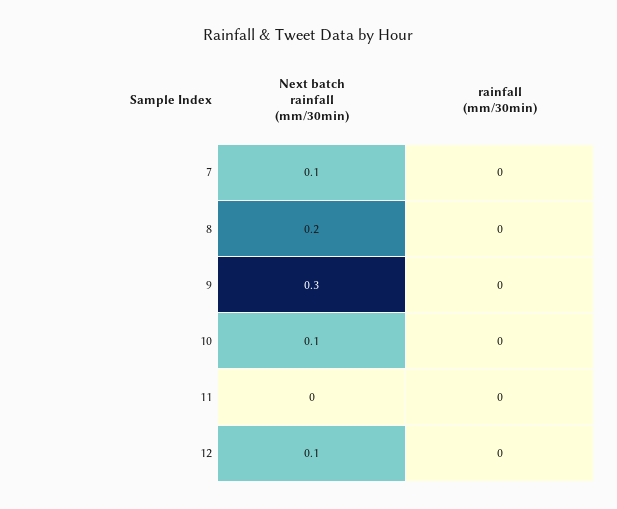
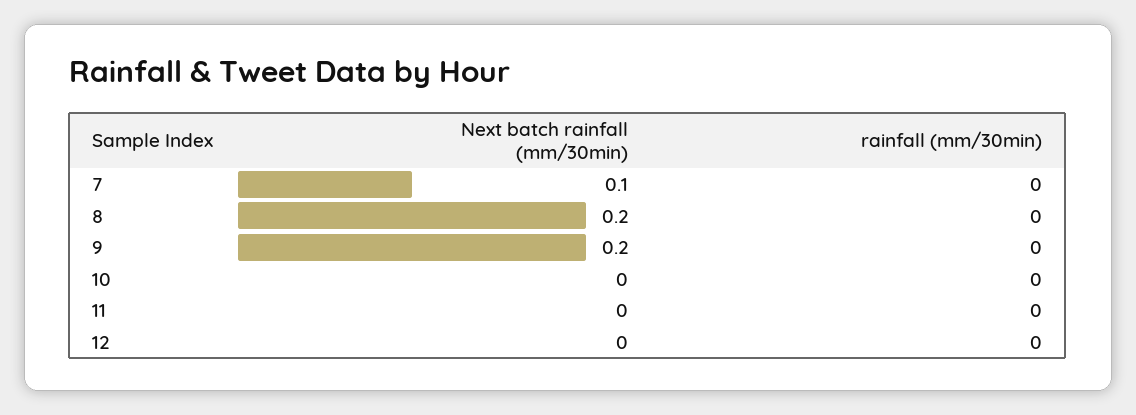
Next batch rainfall (mm/30min), 9: 0.3 -> 0.2
Next batch rainfall (mm/30min), 10: 0.1 -> 0
Next batch rainfall (mm/30min), 12: 0.1 -> 0

